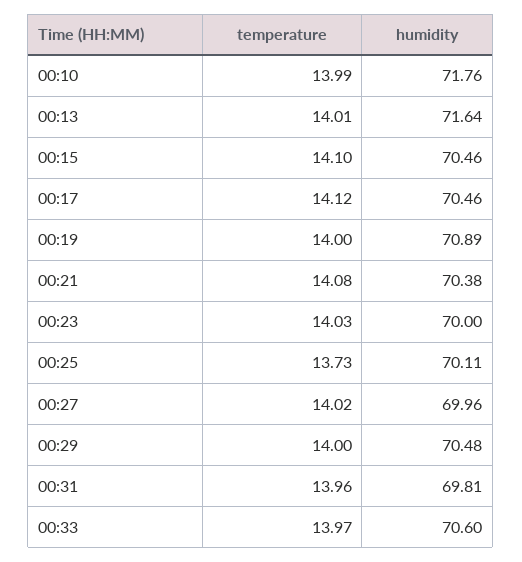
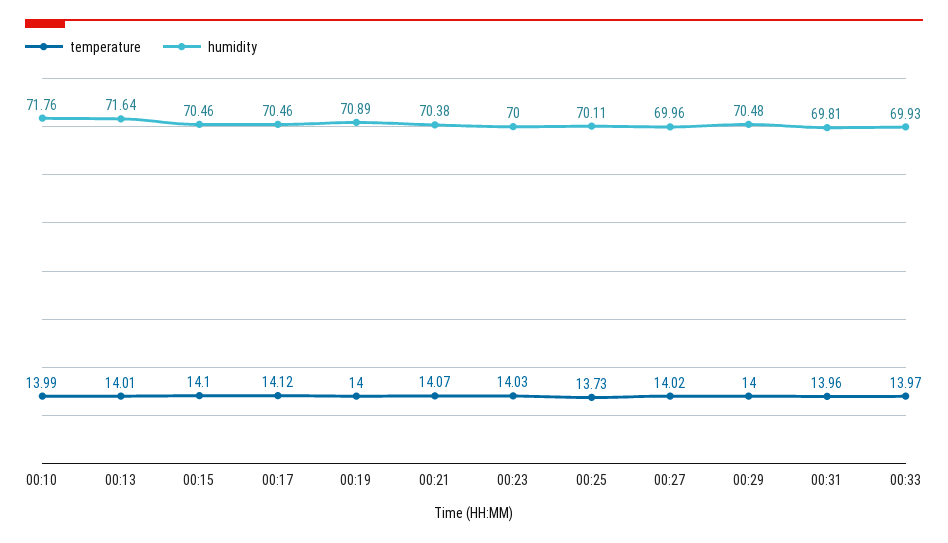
temperature, 00:21: 14.08 -> 14.07
humidity, 00:33: 70.6 -> 69.93

